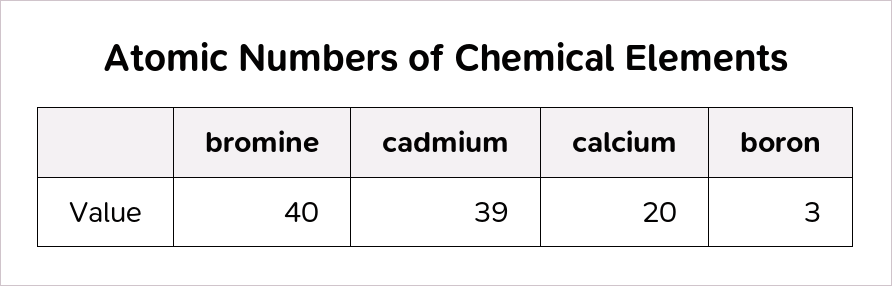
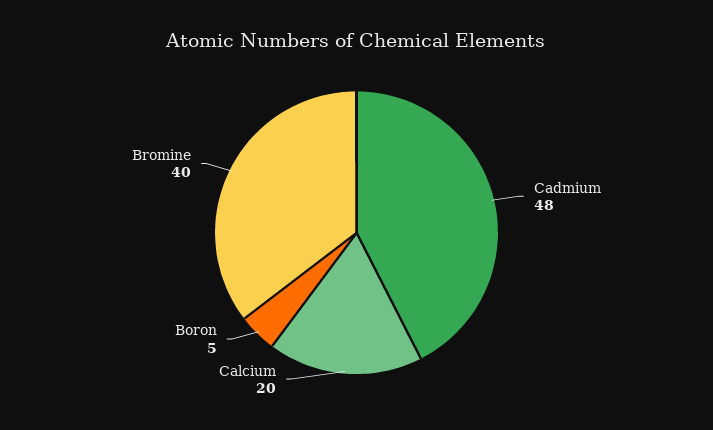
cadmium: 39 -> 48
boron: 3 -> 5

